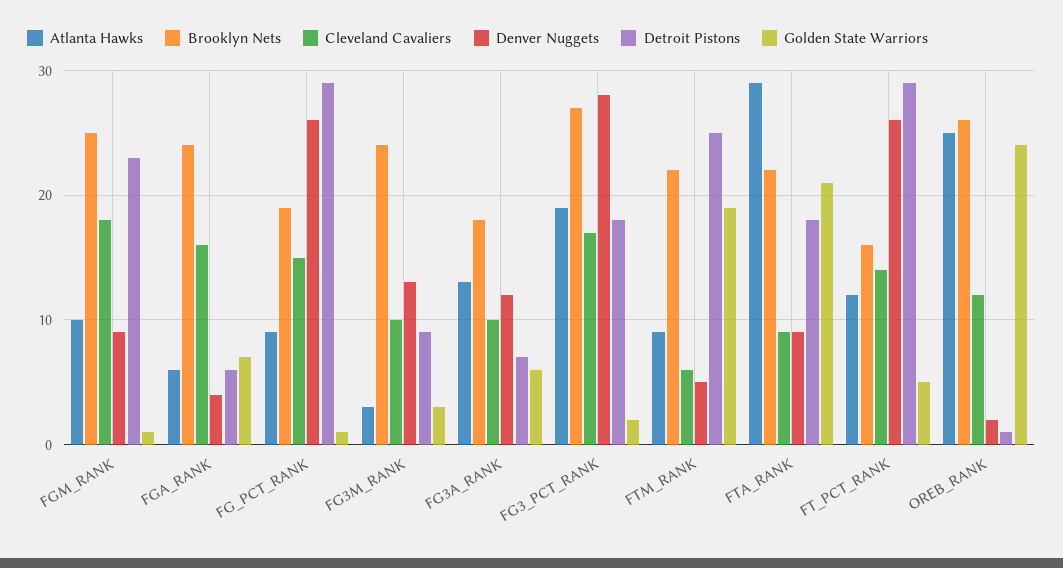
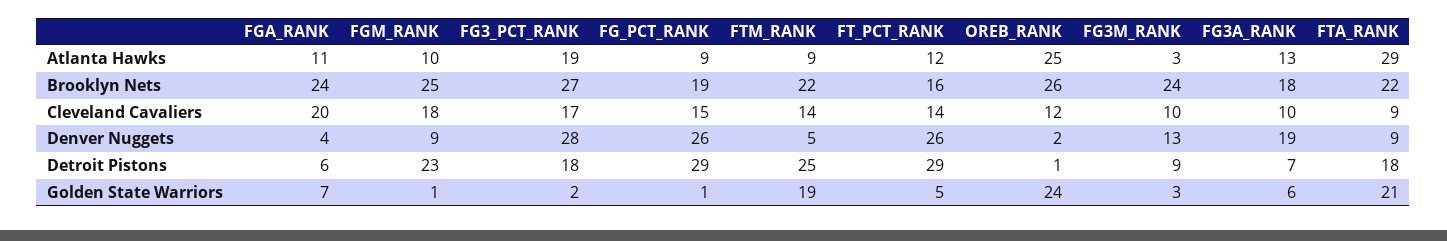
Atlanta Hawks, FGA_RANK: 6 -> 11
Cleveland Cavaliers, FGA_RANK: 16 -> 20
Denver Nuggets, FG3A_RANK: 12 -> 19
Cleveland Cavaliers, FTM_RANK: 6 -> 14

